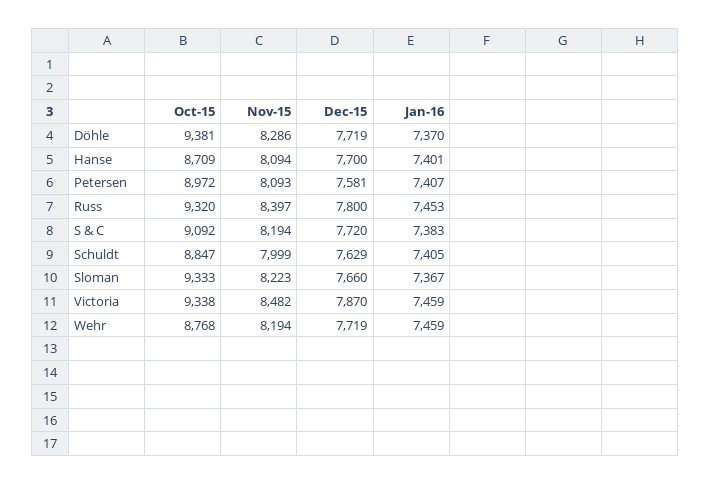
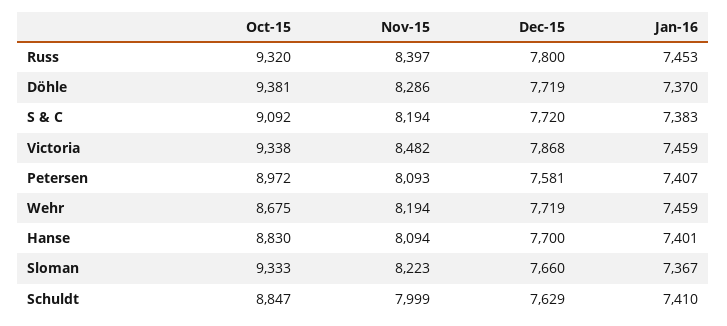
Oct-15, Hanse: 8709 -> 8830
Jan-16, Schuldt: 7405 -> 7410
Dec-15, Victoria: 7870 -> 7868
Oct-15, Wehr: 8768 -> 8675

